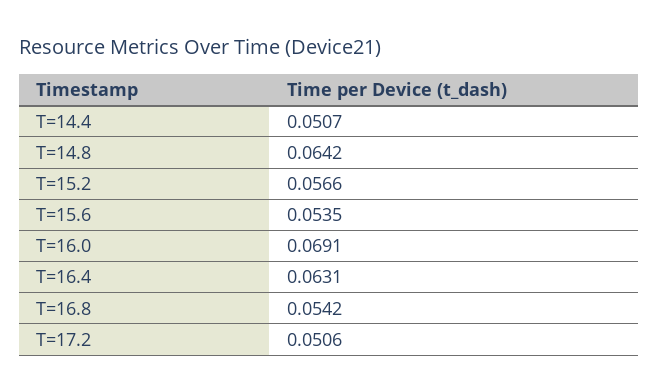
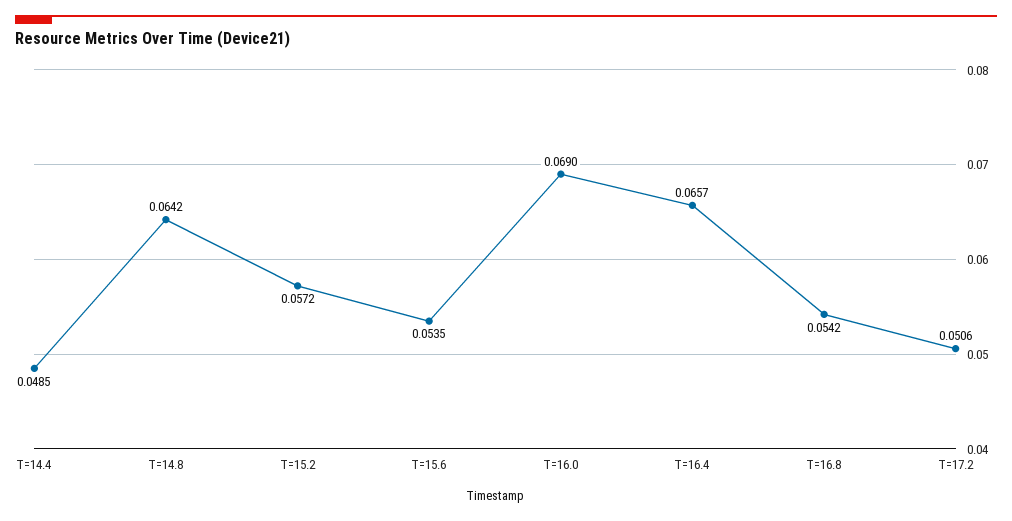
T=14.4: 0.0507 -> 0.0485
T=15.2: 0.0566 -> 0.0572
T=16.0: 0.0691 -> 0.069
T=16.4: 0.0631 -> 0.0657

